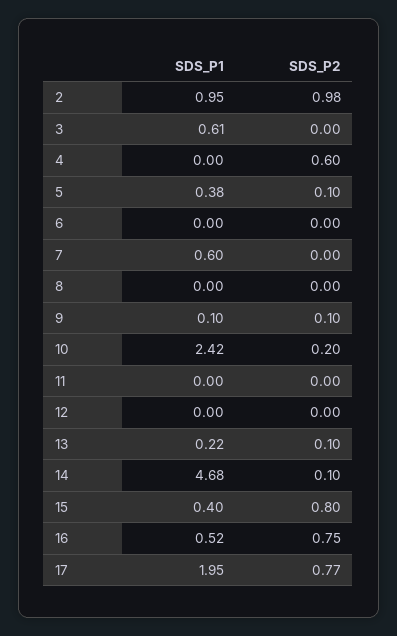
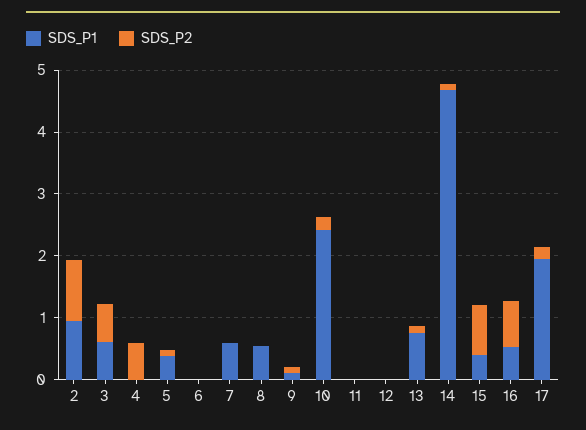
SDS_P2, 3: 0 -> 0.6
SDS_P1, 8: 0 -> 0.6
SDS_P1, 13: 0.22 -> 0.8
SDS_P2, 17: 0.77 -> 0.2

